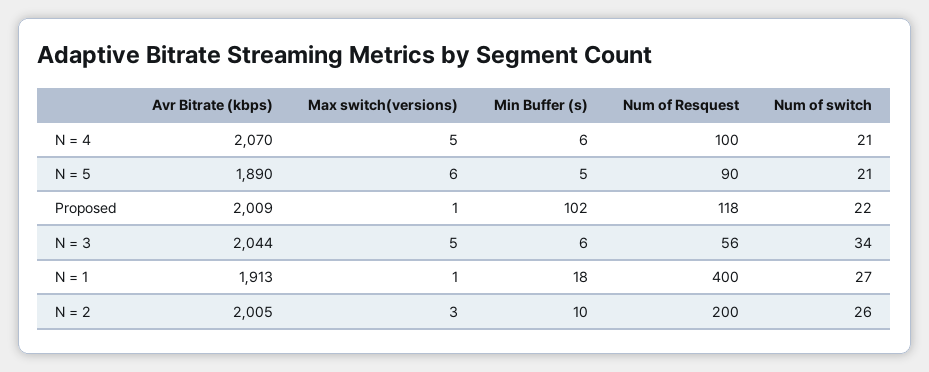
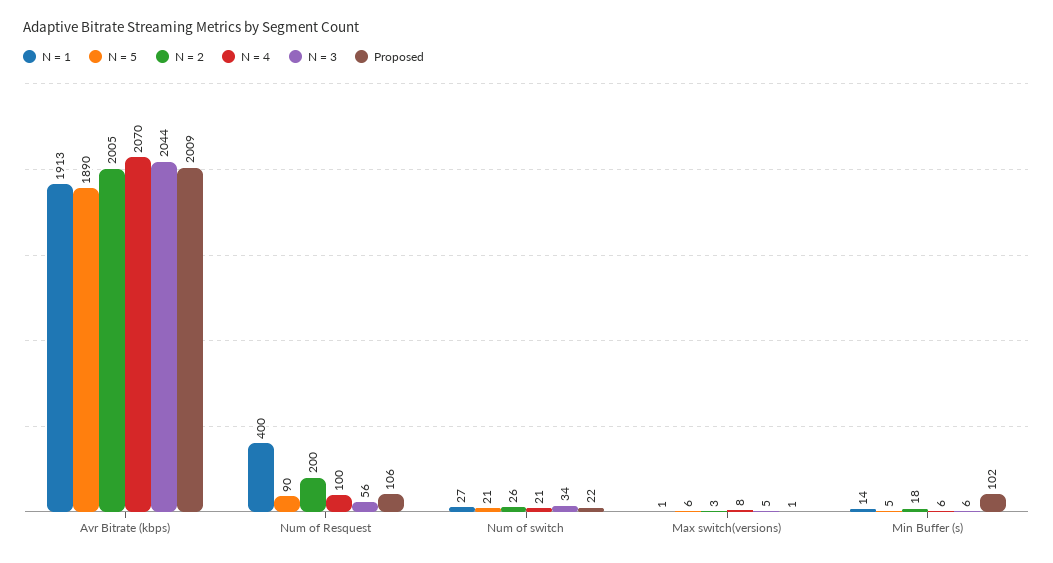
N = 4, Max switch(versions): 5 -> 8
Proposed, Num of Resquest: 118 -> 106
N = 1, Min Buffer (s): 18 -> 14
N = 2, Min Buffer (s): 10 -> 18

